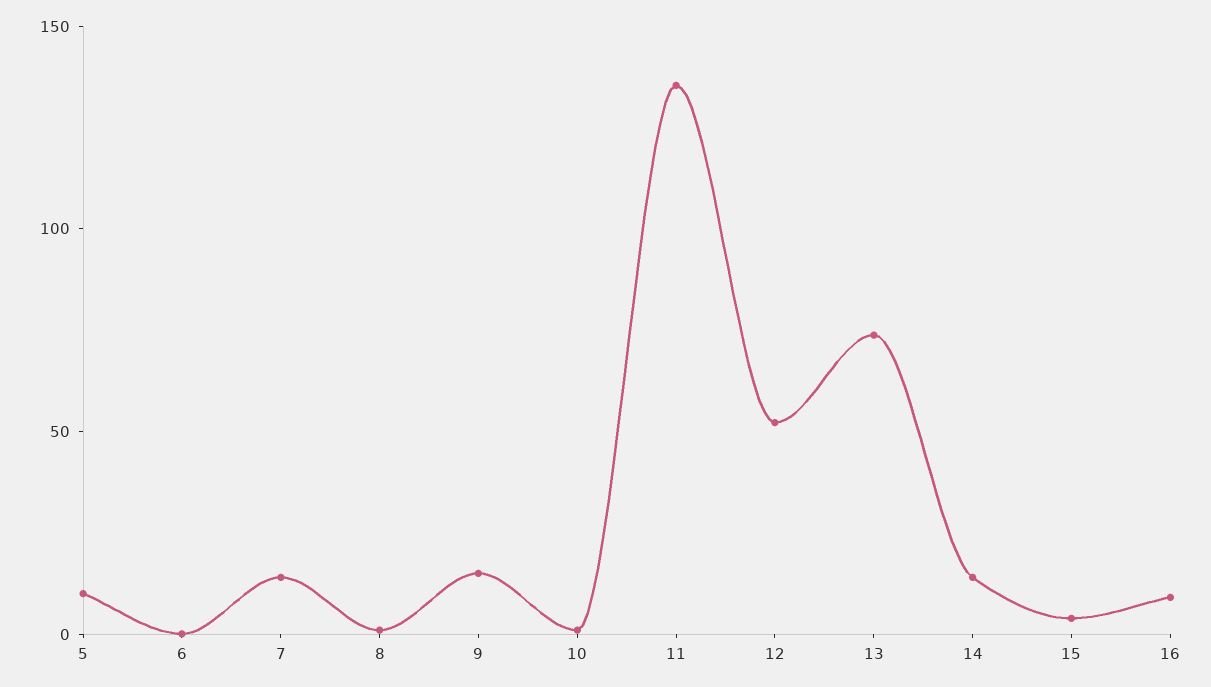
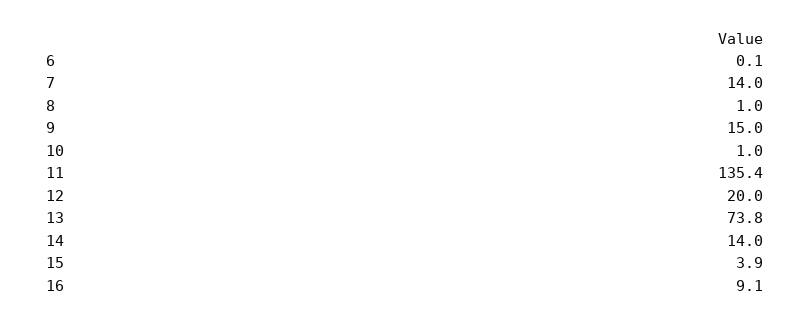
5: 10 -> none
12: 50 -> 20

